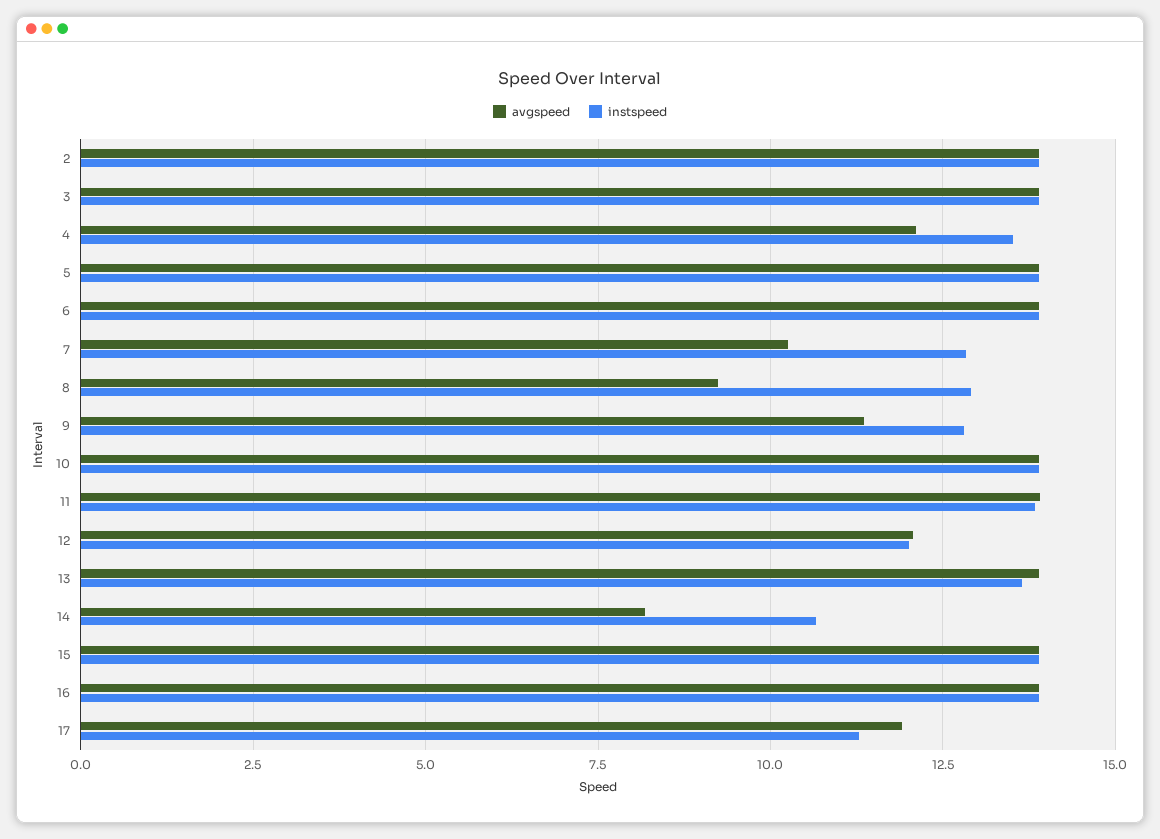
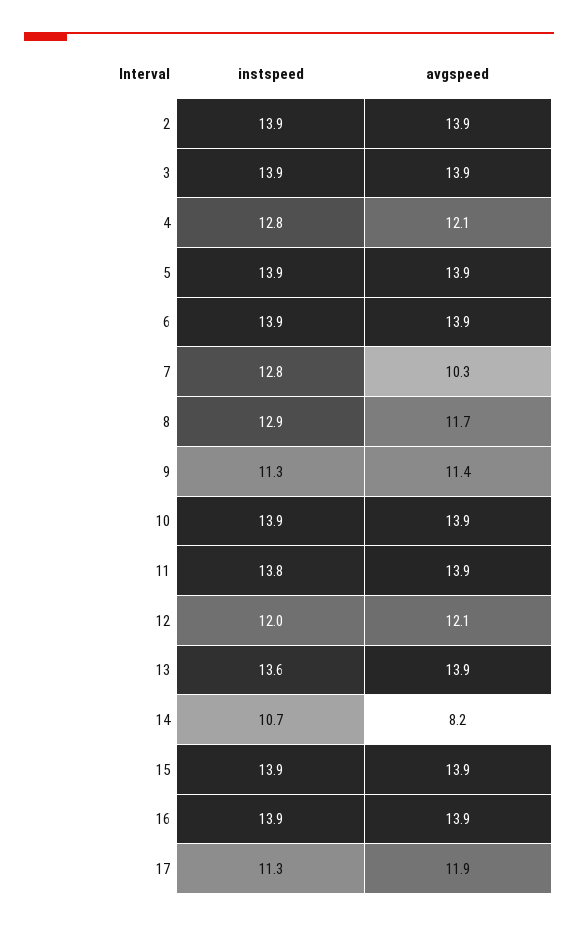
instspeed, 4: 13.5 -> 12.8
avgspeed, 8: 9.25 -> 11.7
instspeed, 9: 12.75 -> 11.3

